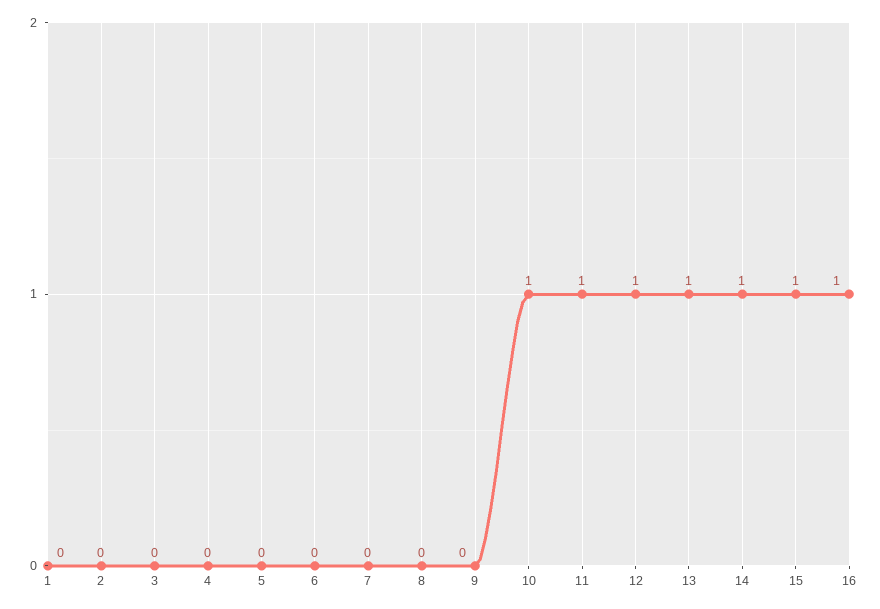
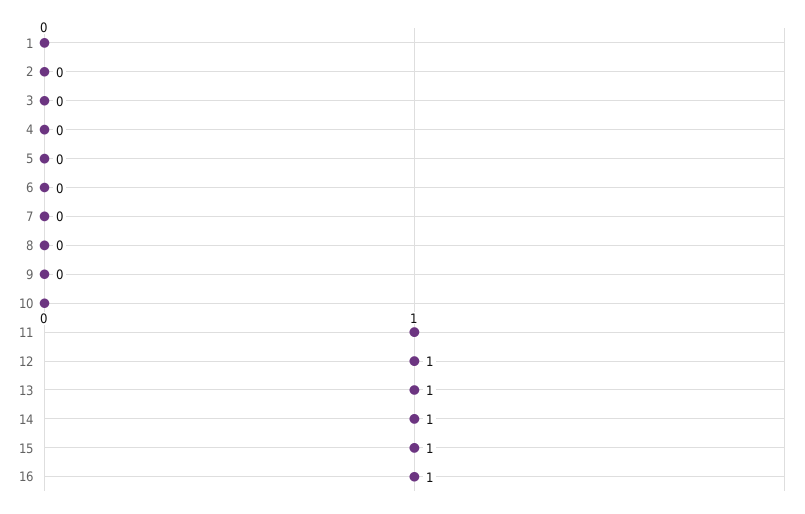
10: 1 -> 0

